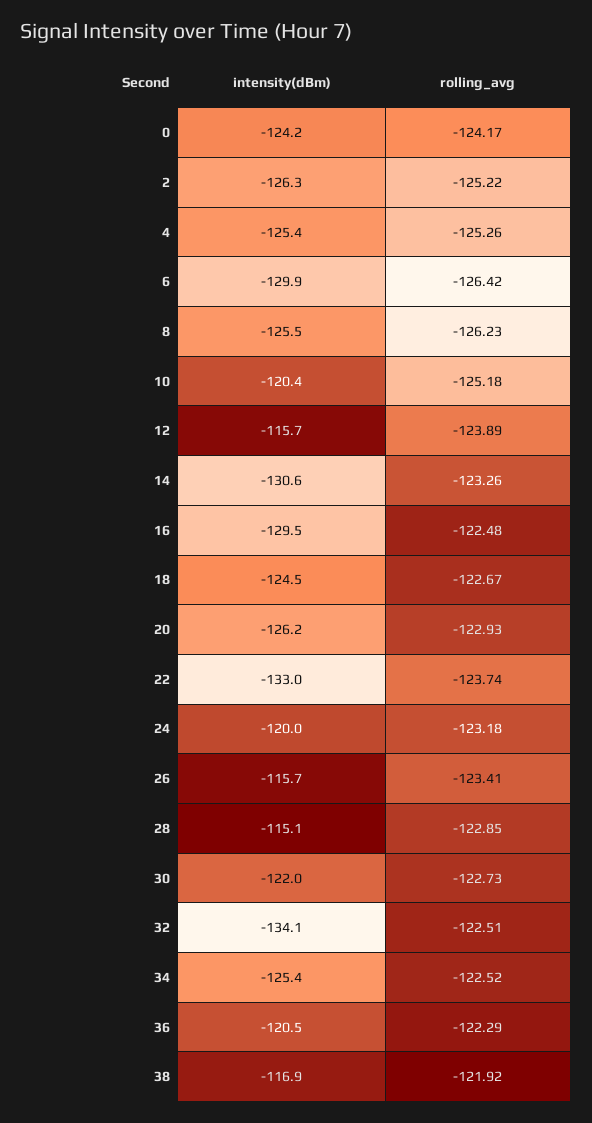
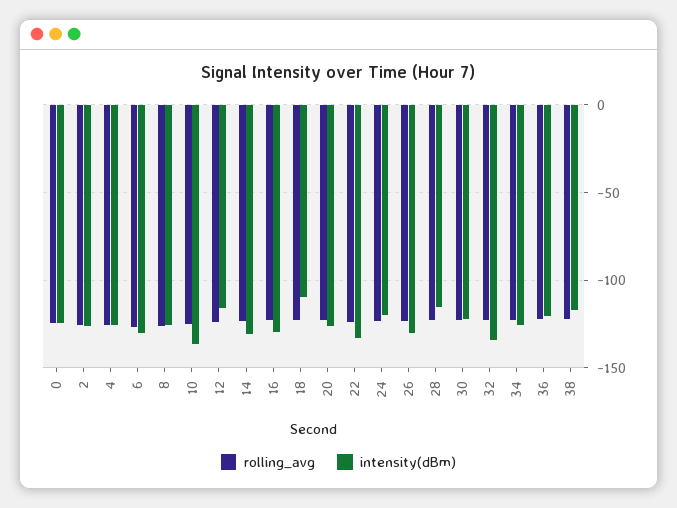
intensity(dBm), 10: -120.4 -> -135
intensity(dBm), 18: -124.5 -> -110
intensity(dBm), 26: -115.7 -> -130

